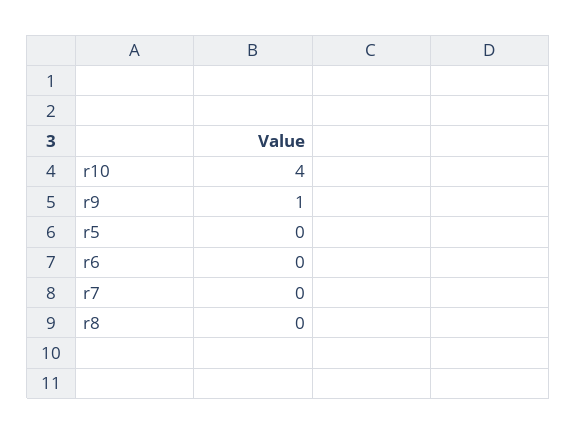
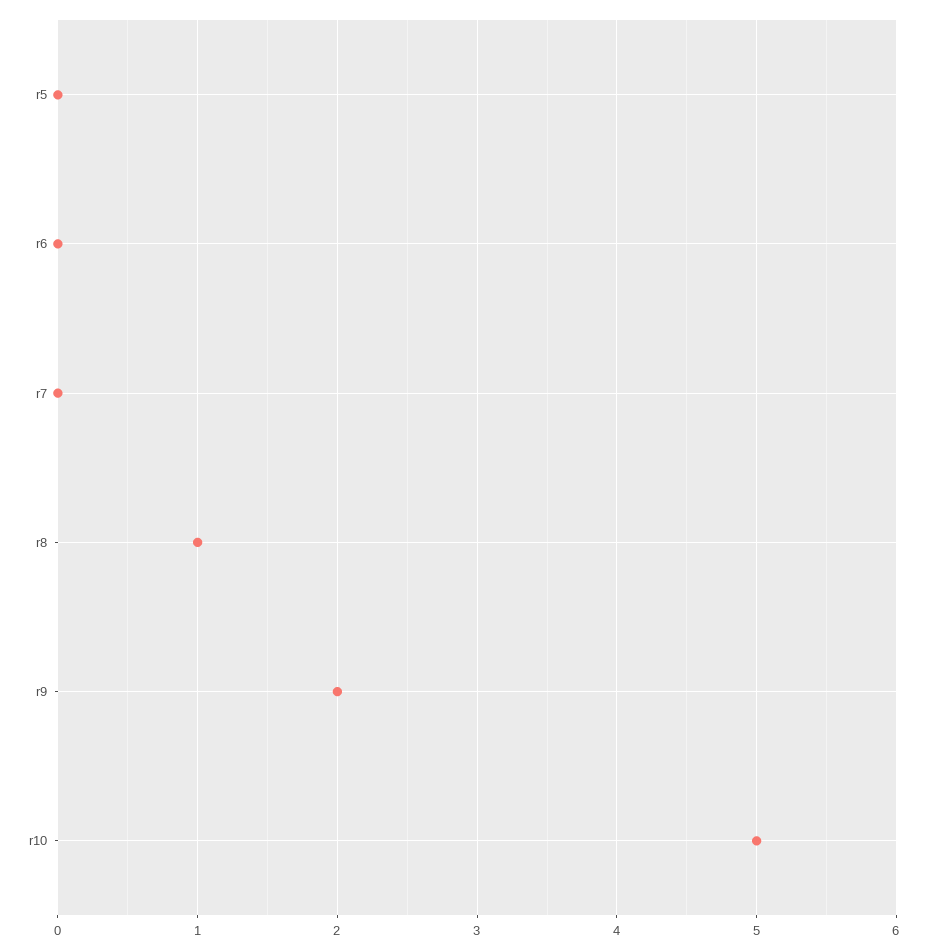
r10: 4 -> 5
r9: 1 -> 2
r8: 0 -> 1

